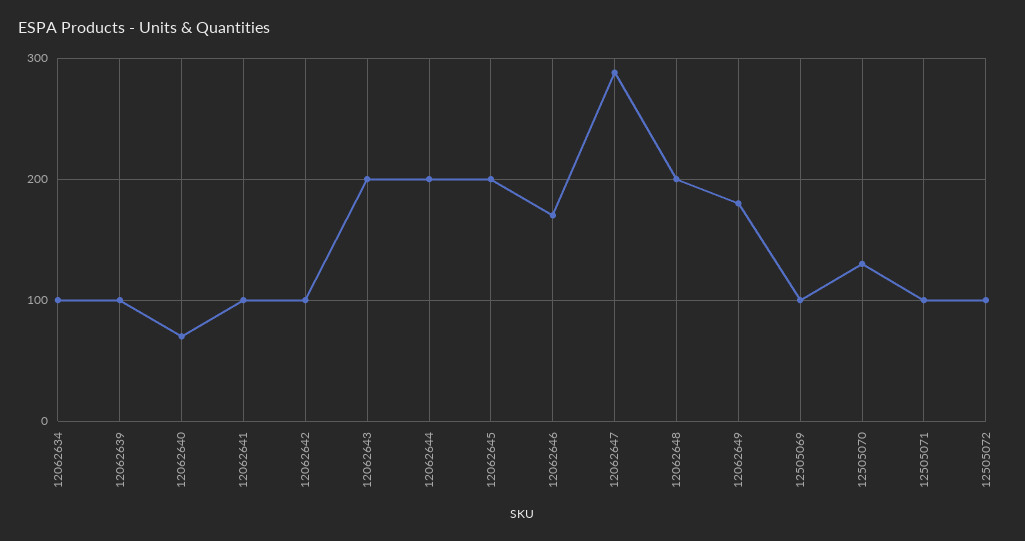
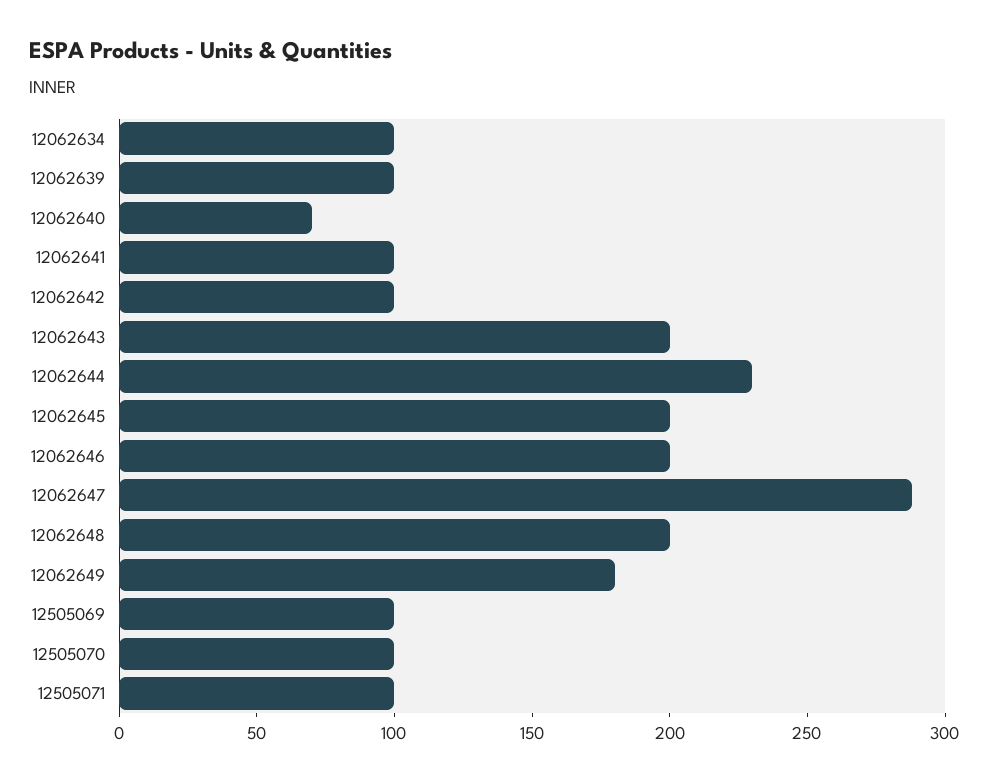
12062644: 200 -> 230
12062646: 170 -> 200
12505070: 130 -> 100
12505072: 100 -> none

